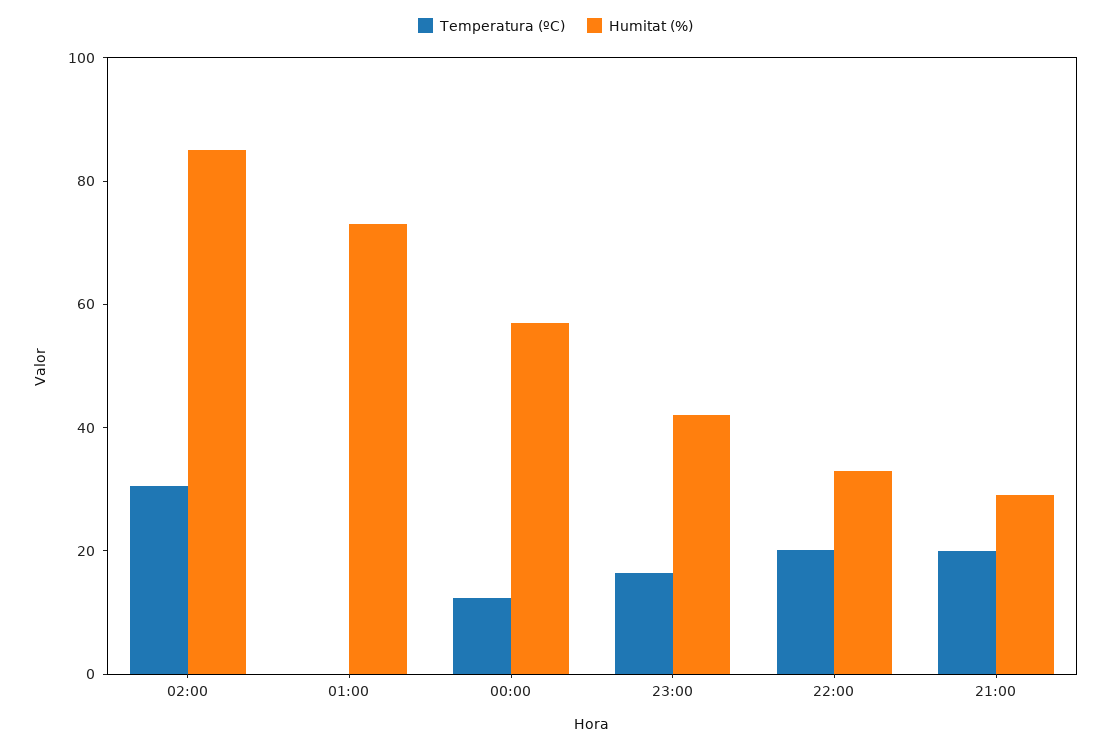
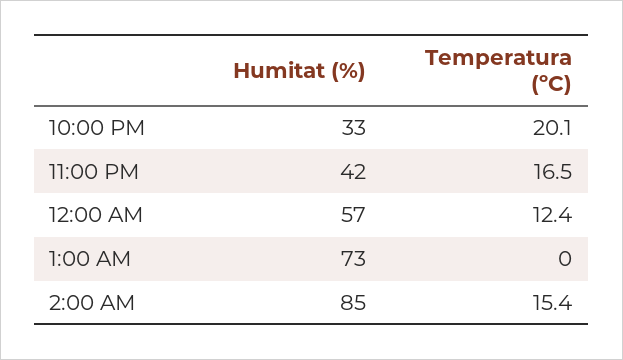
Temperatura (ºC), 02:00: 30 -> 15.4
Temperatura (ºC), 21:00: 20 -> none
Humitat (%), 21:00: 30 -> none

